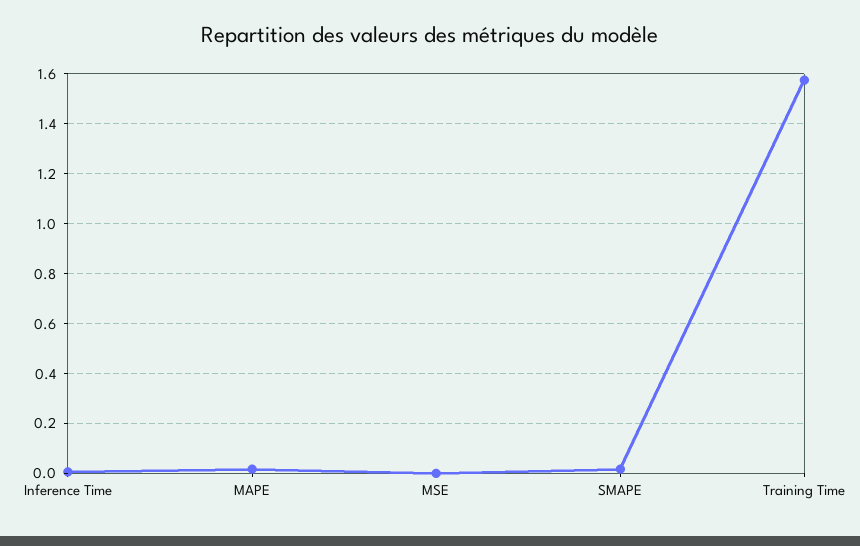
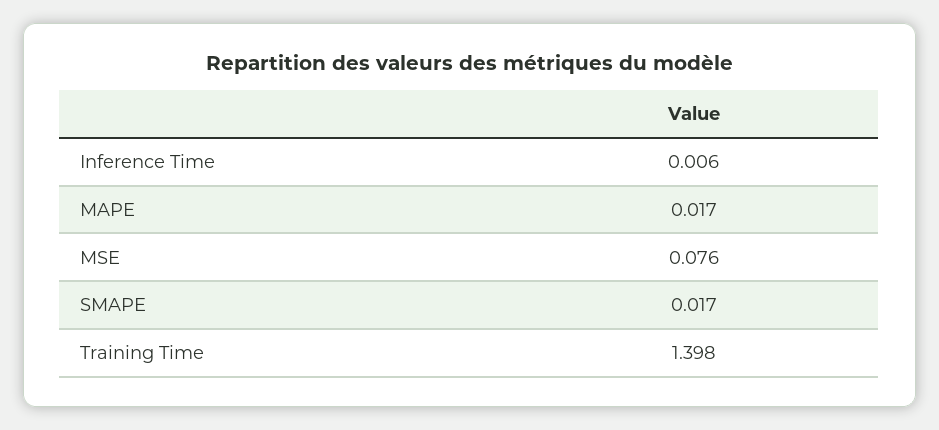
MSE: 0 -> 0.076
Training Time: 1.575 -> 1.398

